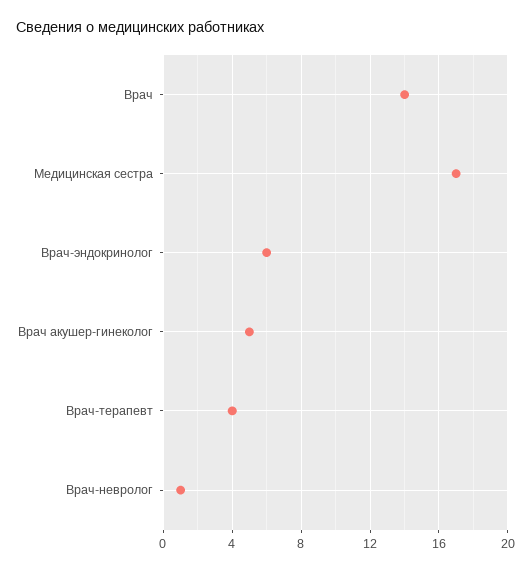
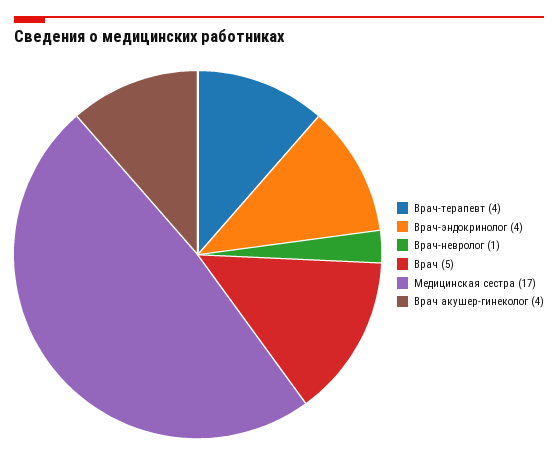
Врач: 14 -> 5
Врач-эндокринолог: 6 -> 4
Врач акушер-гинеколог: 5 -> 4

